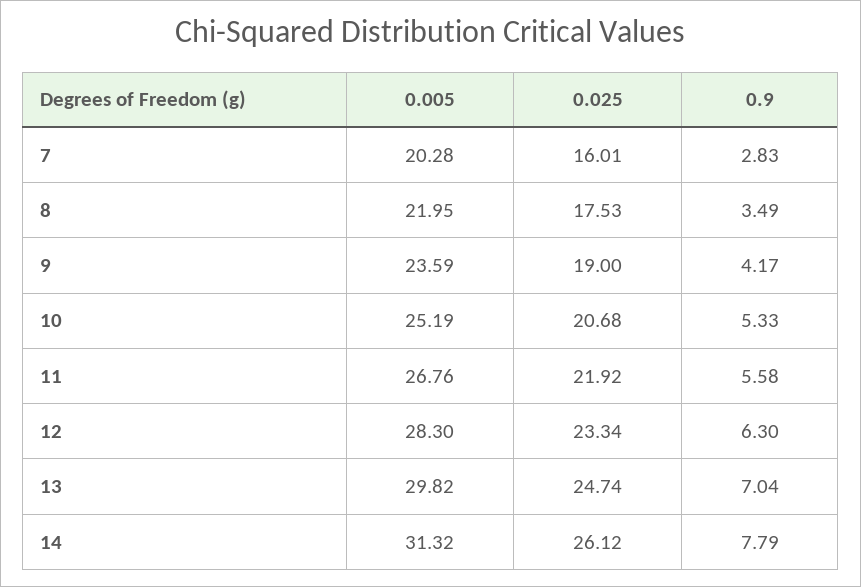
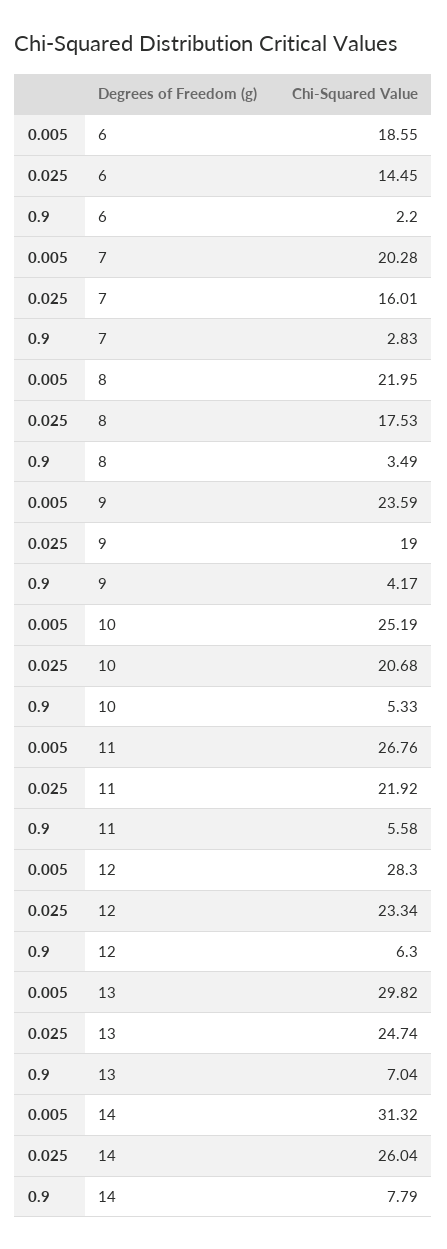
0.025, 14: 26.12 -> 26.04
0.005, 6: none -> 18.55
0.025, 6: none -> 14.45
0.9, 6: none -> 2.2

